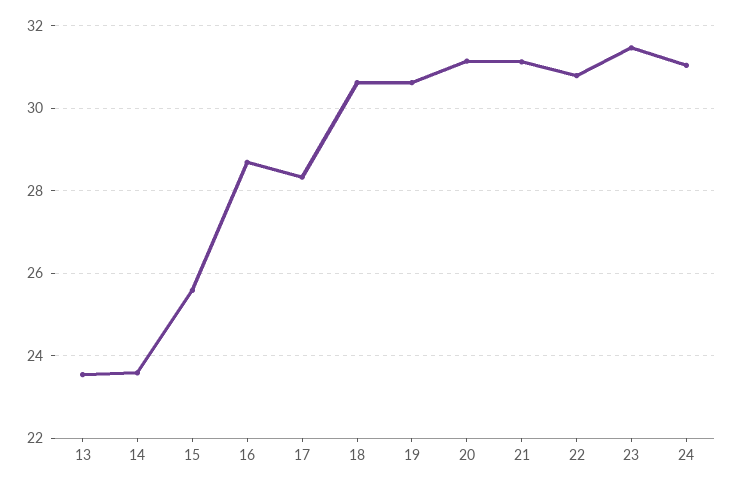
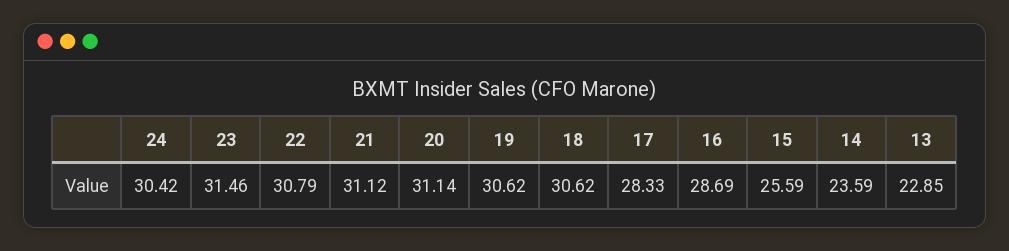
13: 23.6 -> 22.85
24: 31 -> 30.42

